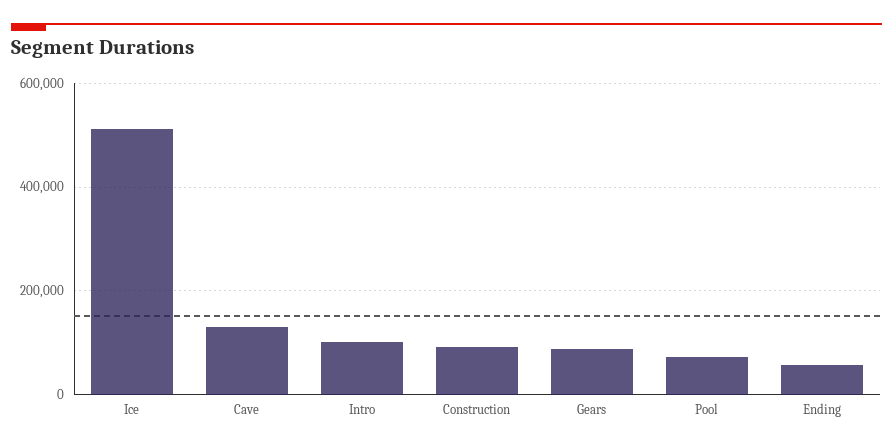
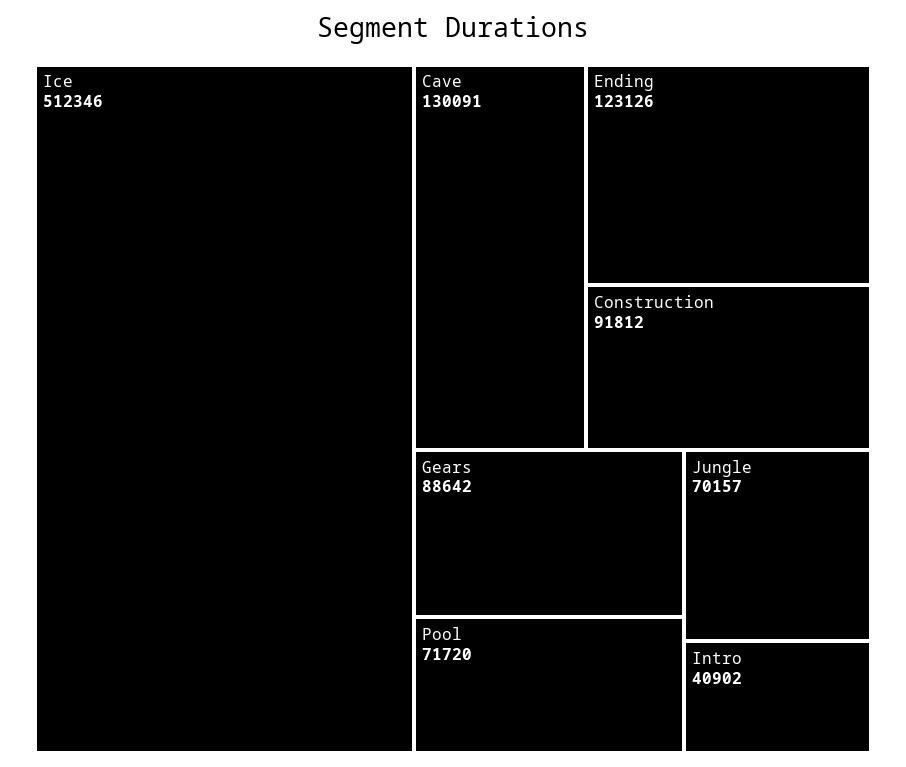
Intro: 100000 -> 40902
Ending: 60000 -> 123126
Jungle: none -> 70157

